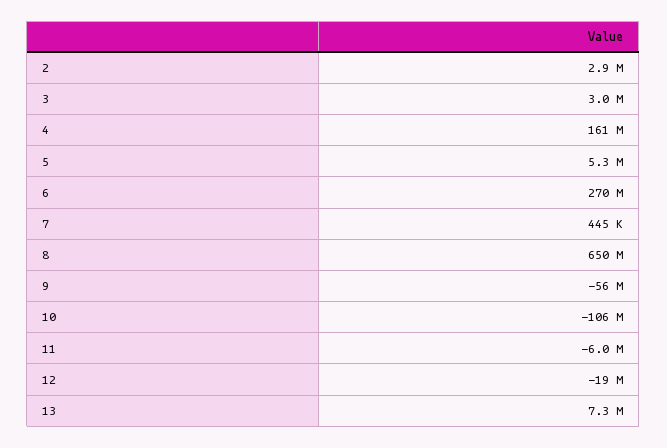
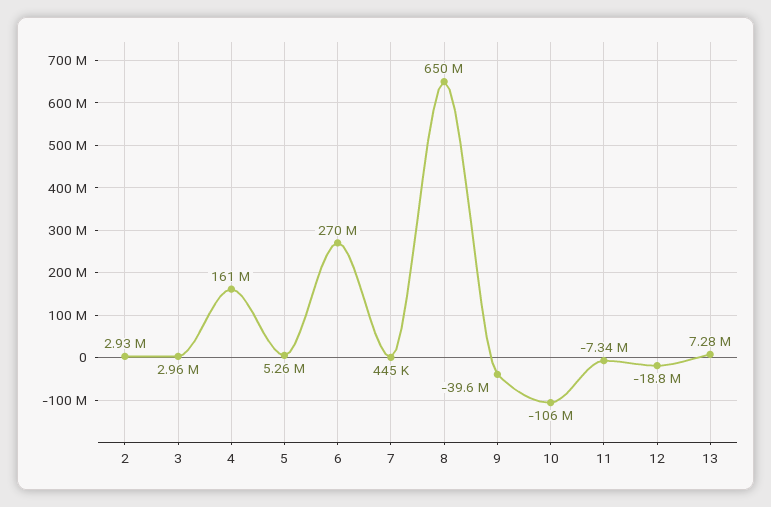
9: -56000000 -> -39600000
11: -6000000 -> -7340000

